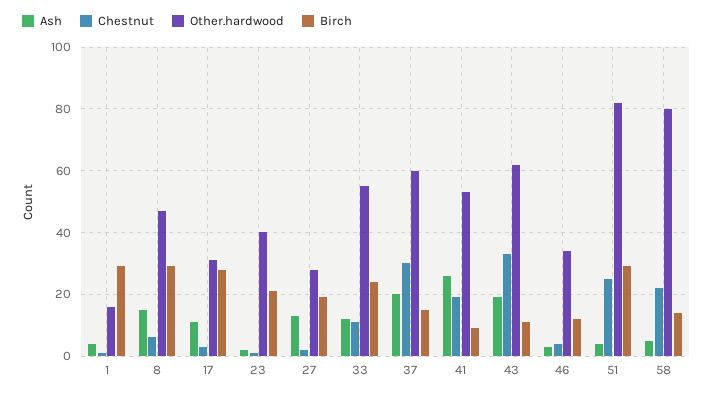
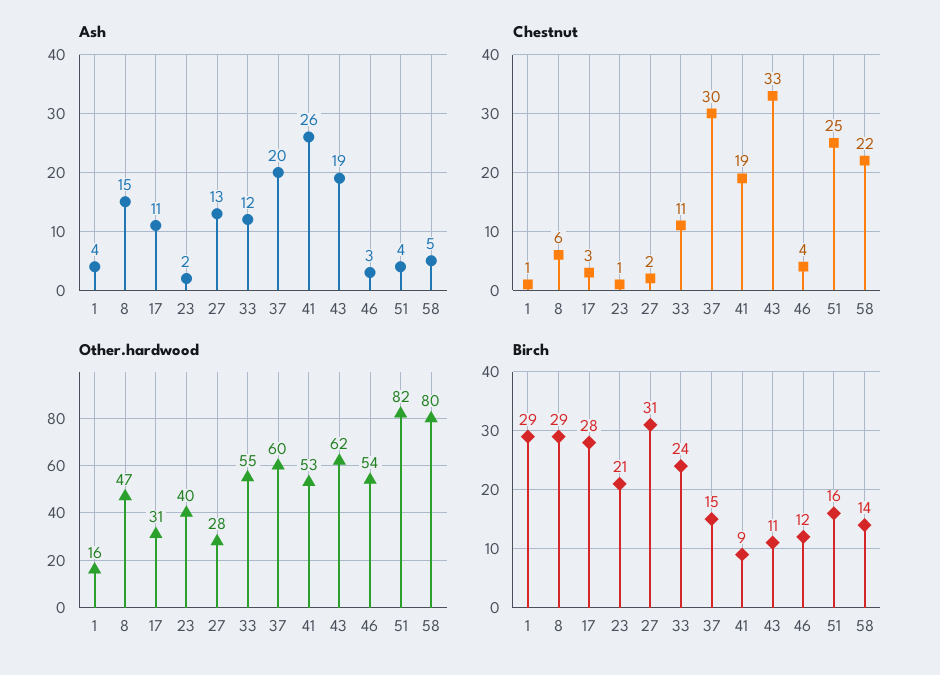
Birch, 27: 20 -> 31
Other.hardwood, 46: 35 -> 54
Birch, 51: 30 -> 16

